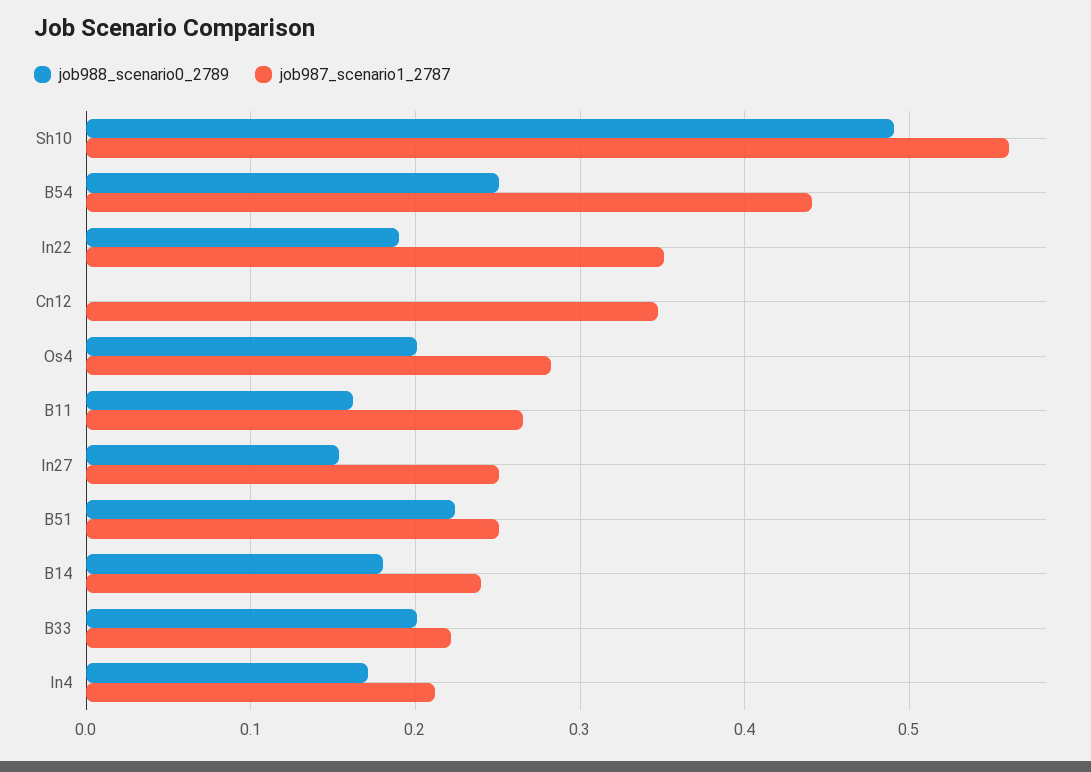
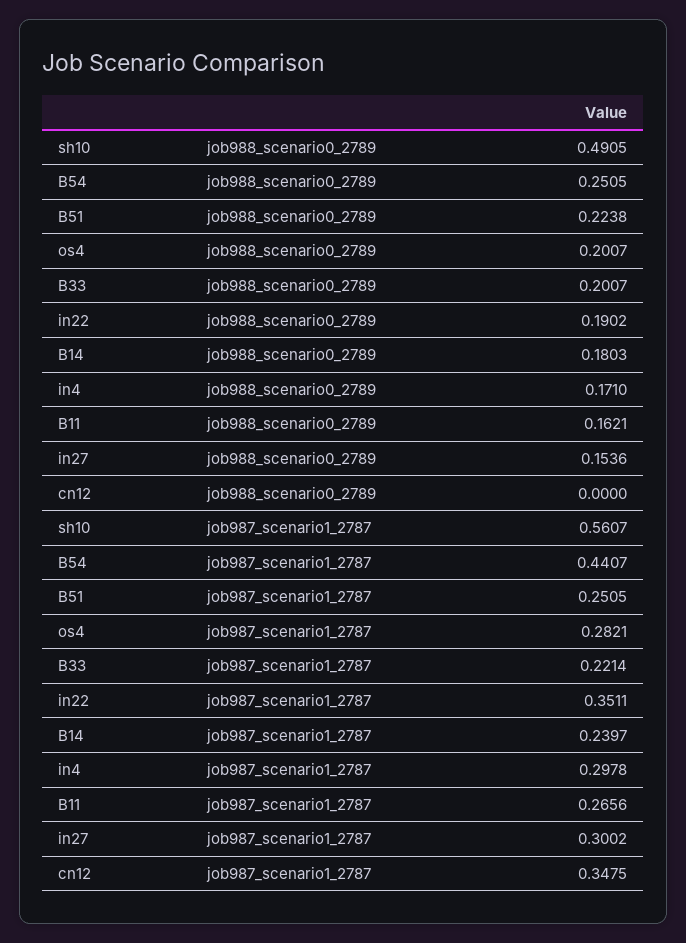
job987_scenario1_2787, In27: 0.25 -> 0.3002
job987_scenario1_2787, In4: 0.21 -> 0.2978

